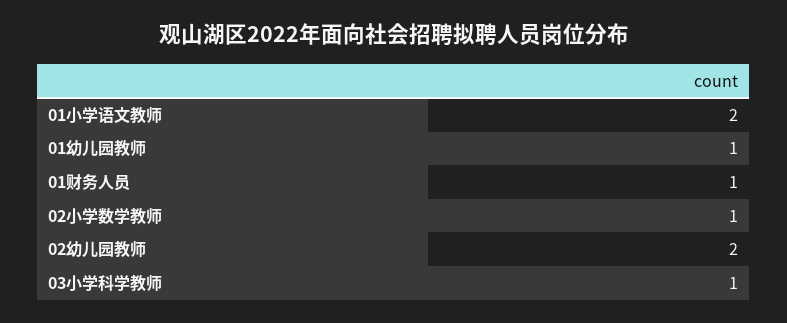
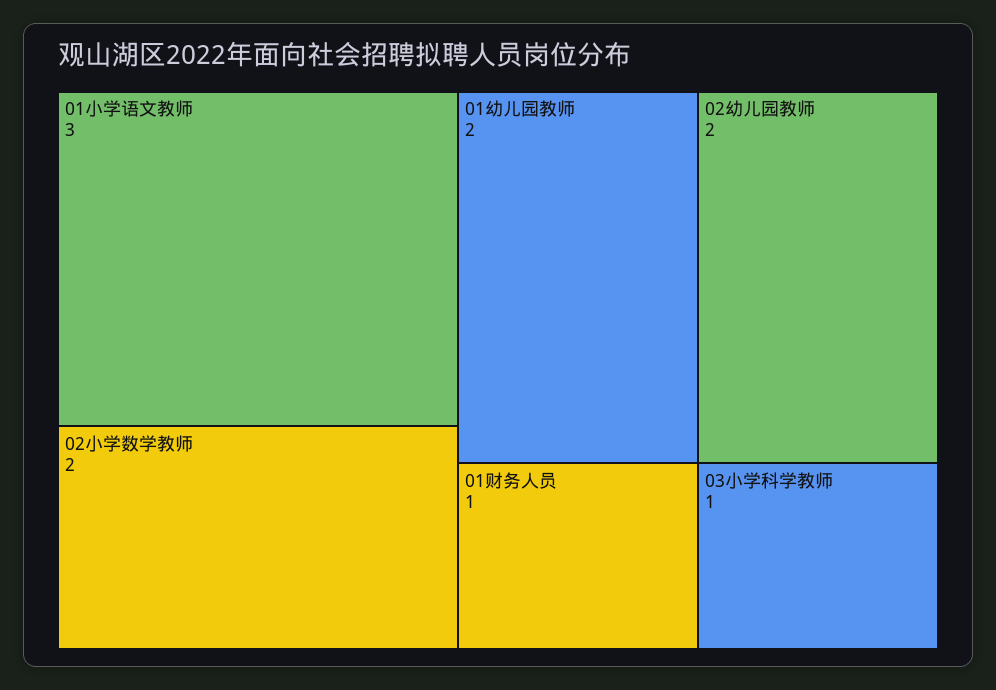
01小学语文教师: 2 -> 3
01幼儿园教师: 1 -> 2
02小学数学教师: 1 -> 2

